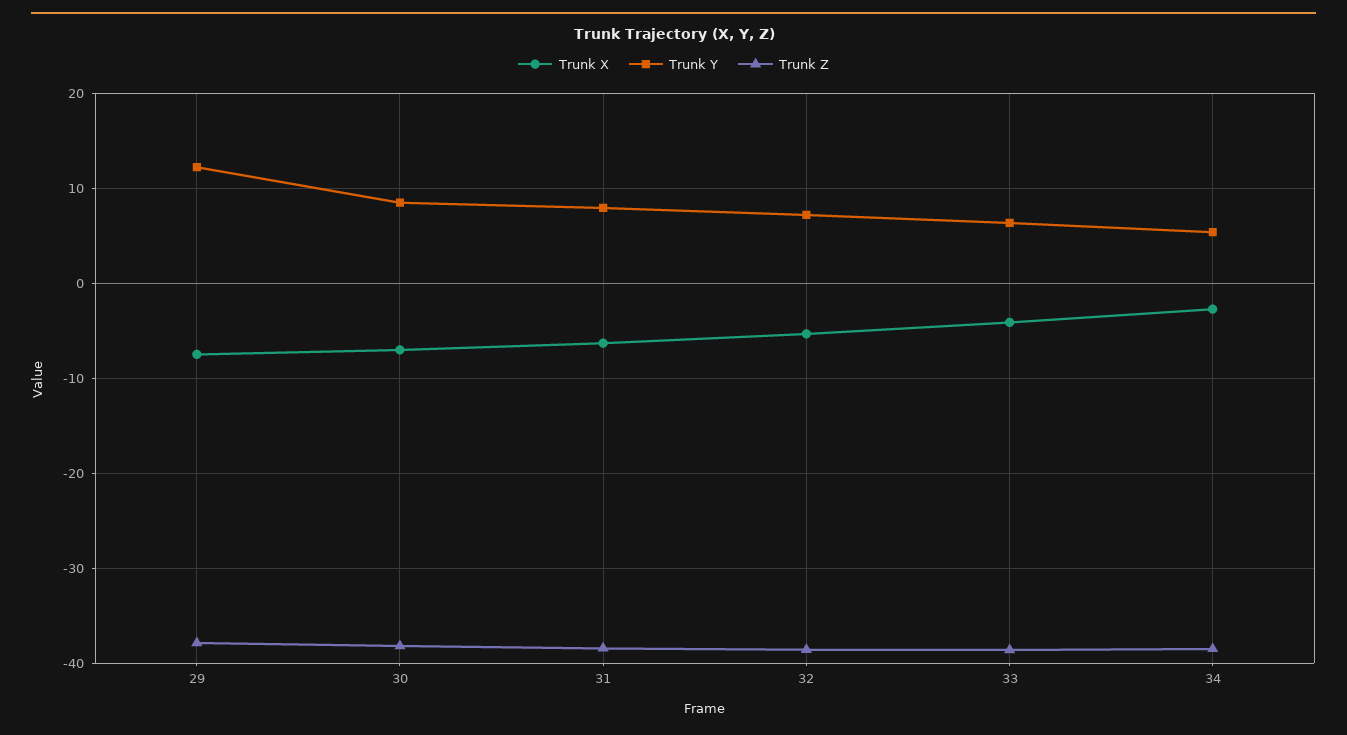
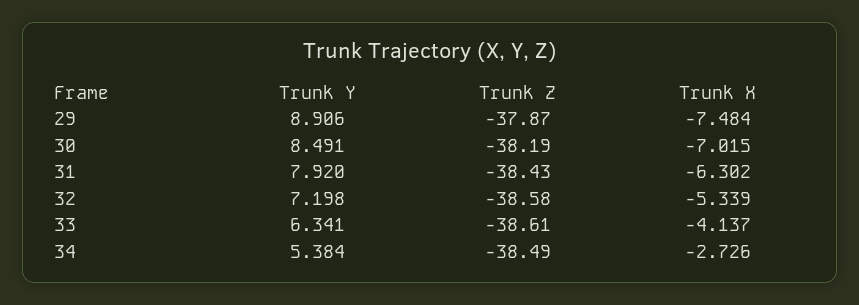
Trunk Y, 29: 12 -> 8.906

